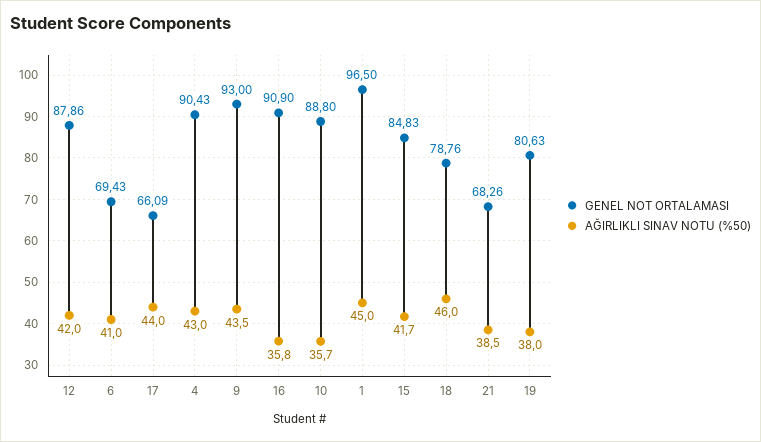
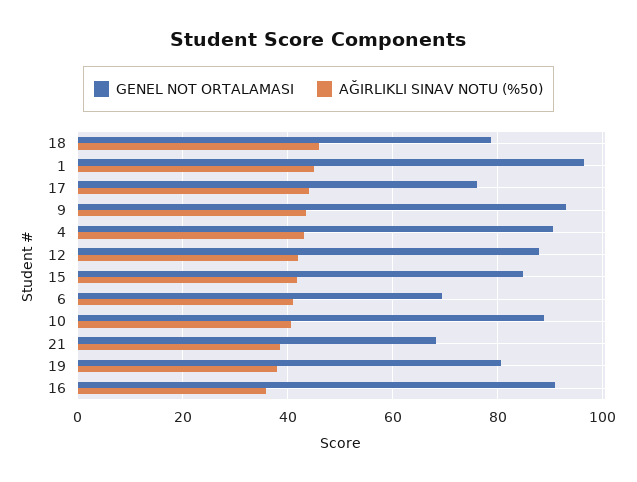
GENEL NOT ORTALAMASI, 17: 66.09 -> 76
AĞIRLIKLI SINAV NOTU (%50), 10: 35.7 -> 40

